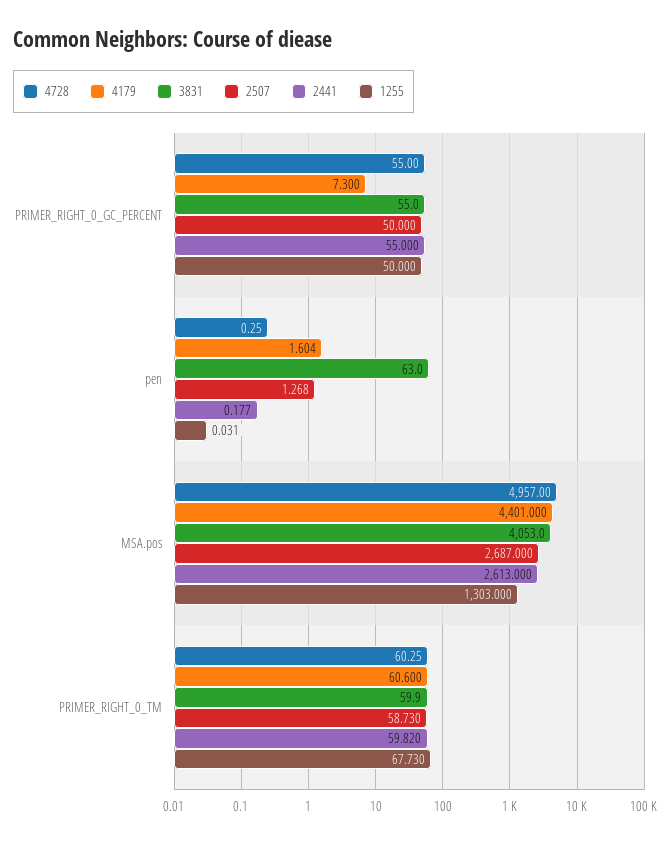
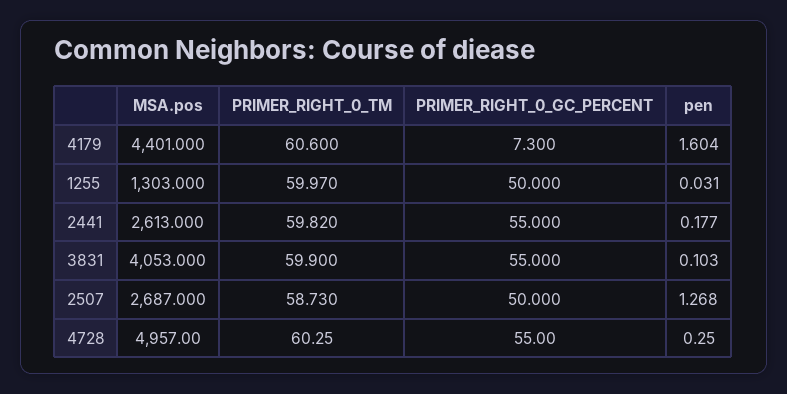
3831, pen: 63 -> 0.103
1255, PRIMER_RIGHT_0_TM: 67.73 -> 59.97

